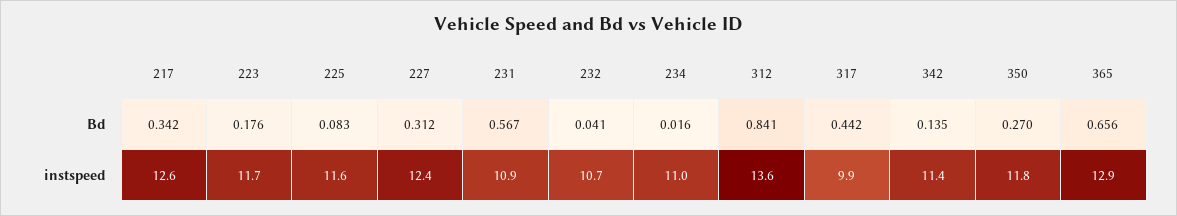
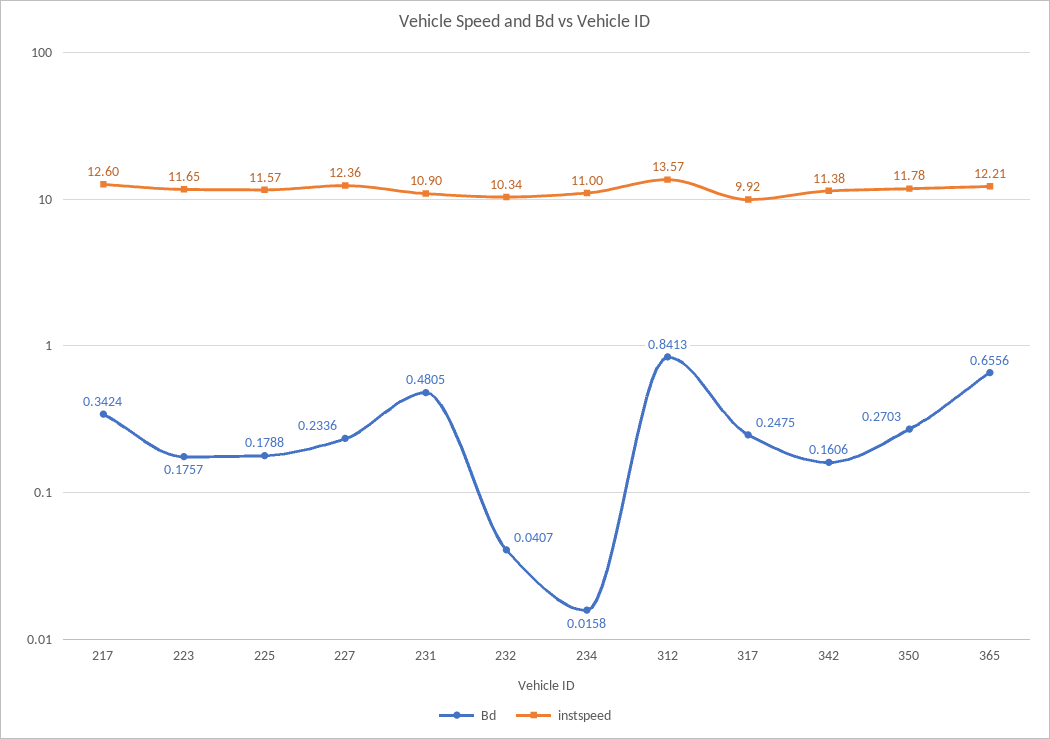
Bd, 225: 0.083 -> 0.1788
Bd, 227: 0.312 -> 0.2336
Bd, 231: 0.567 -> 0.4805
Bd, 317: 0.442 -> 0.2475
Bd, 342: 0.135 -> 0.1606
instspeed, 232: 10.7 -> 10.34
instspeed, 365: 12.9 -> 12.21

